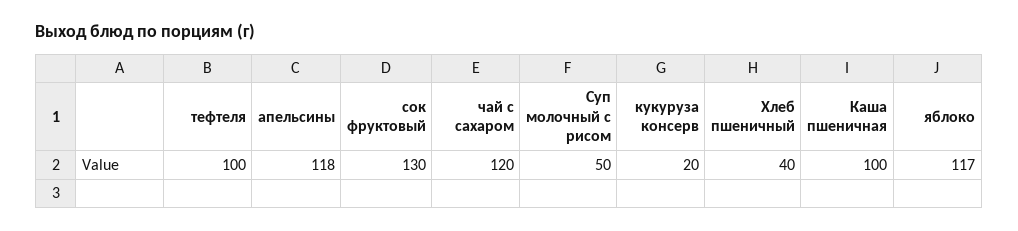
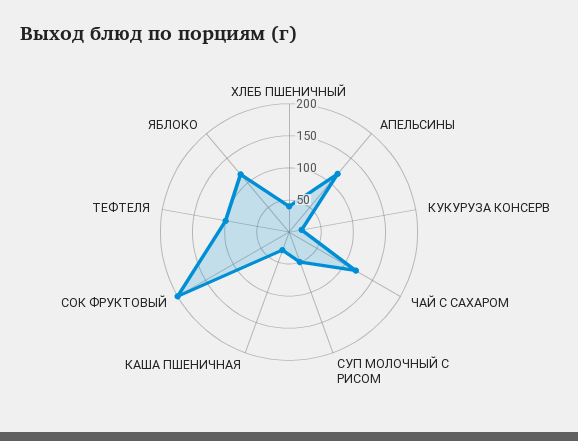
сок фруктовый: 130 -> 200
Каша пшеничная: 100 -> 25

